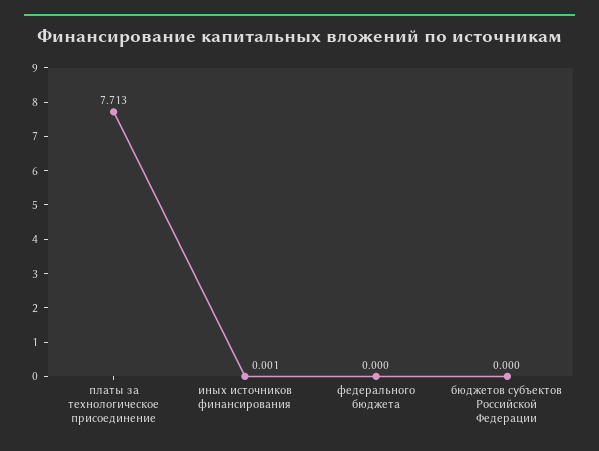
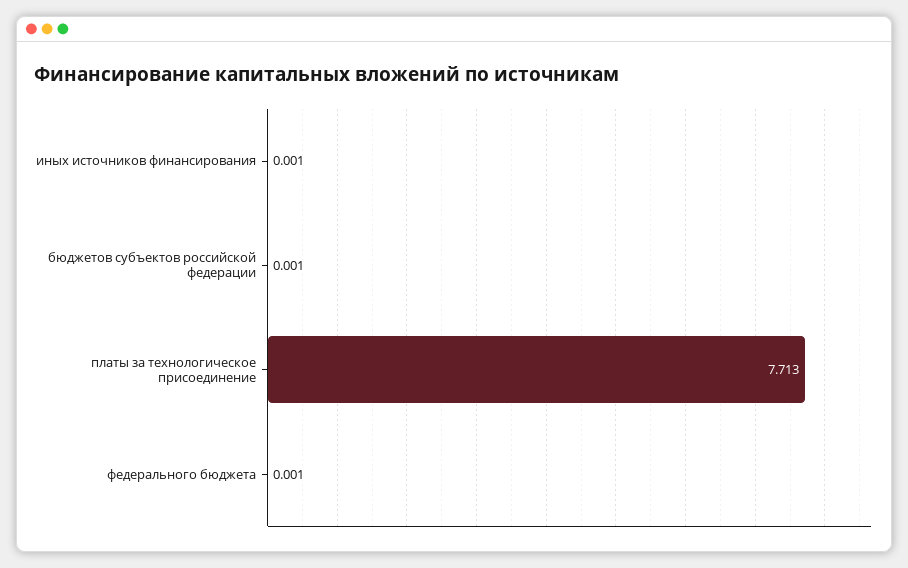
федерального бюджета: 0 -> 0.001
бюджетов субъектов Российской Федерации: 0 -> 0.001

